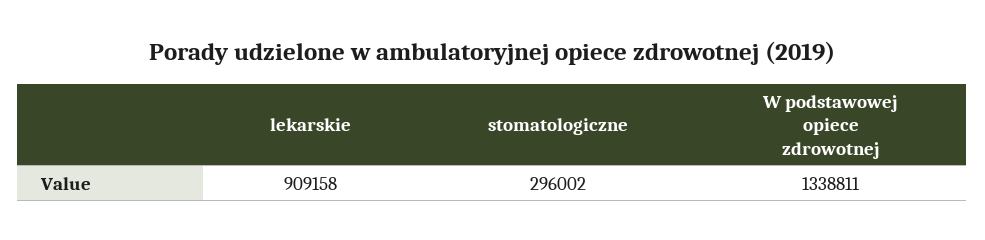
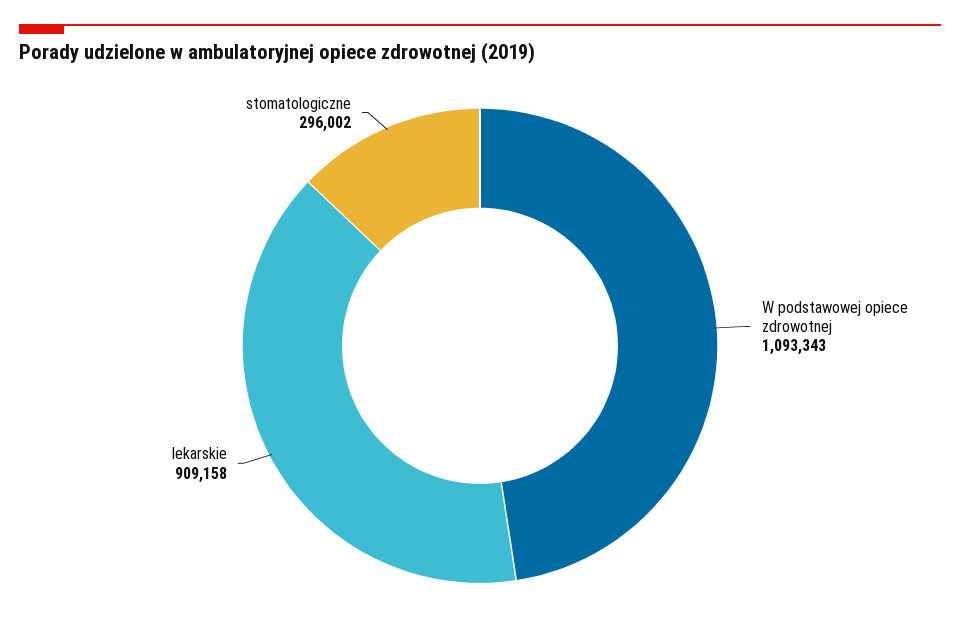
W podstawowej opiece zdrowotnej: 1338811 -> 1093343

